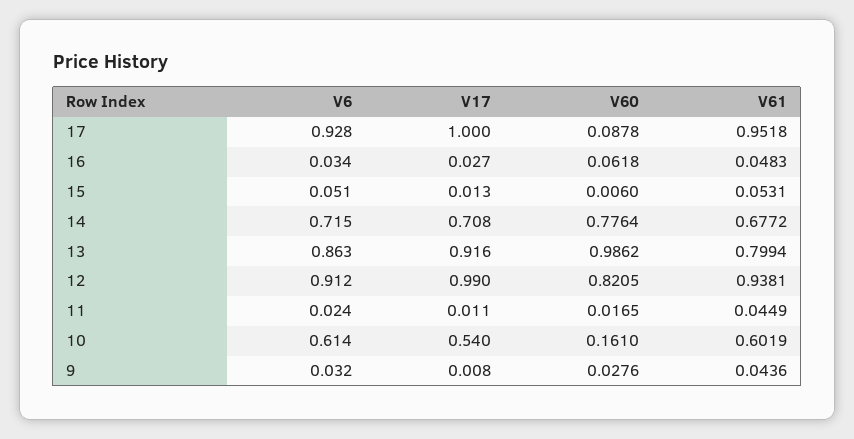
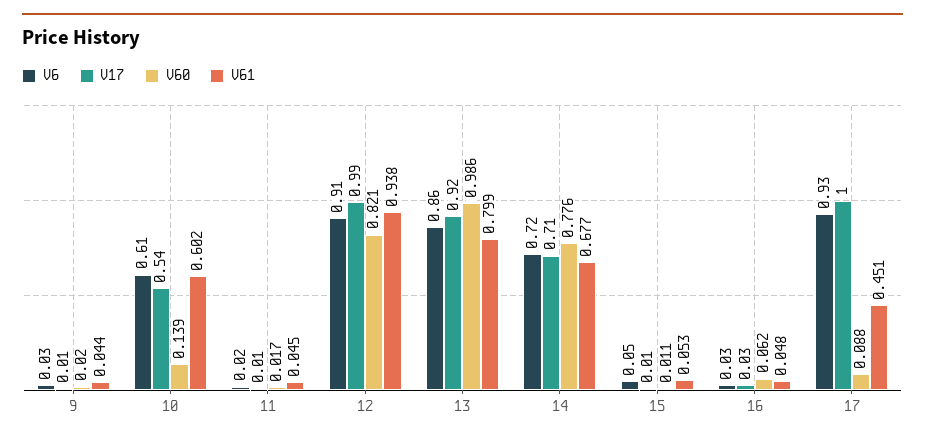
V61, 17: 0.9518 -> 0.451
V60, 15: 0.006 -> 0.011
V60, 10: 0.161 -> 0.139
V60, 9: 0.0276 -> 0.02

